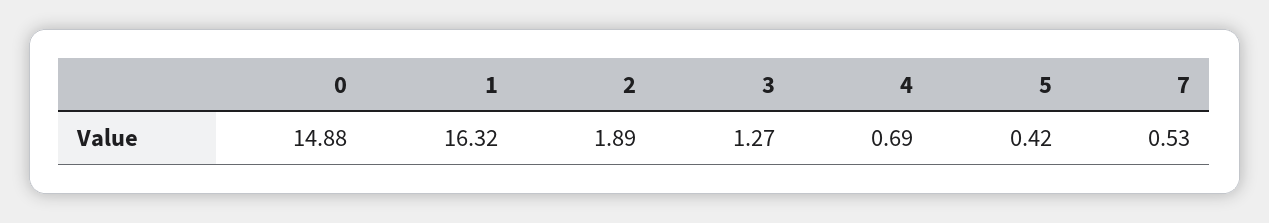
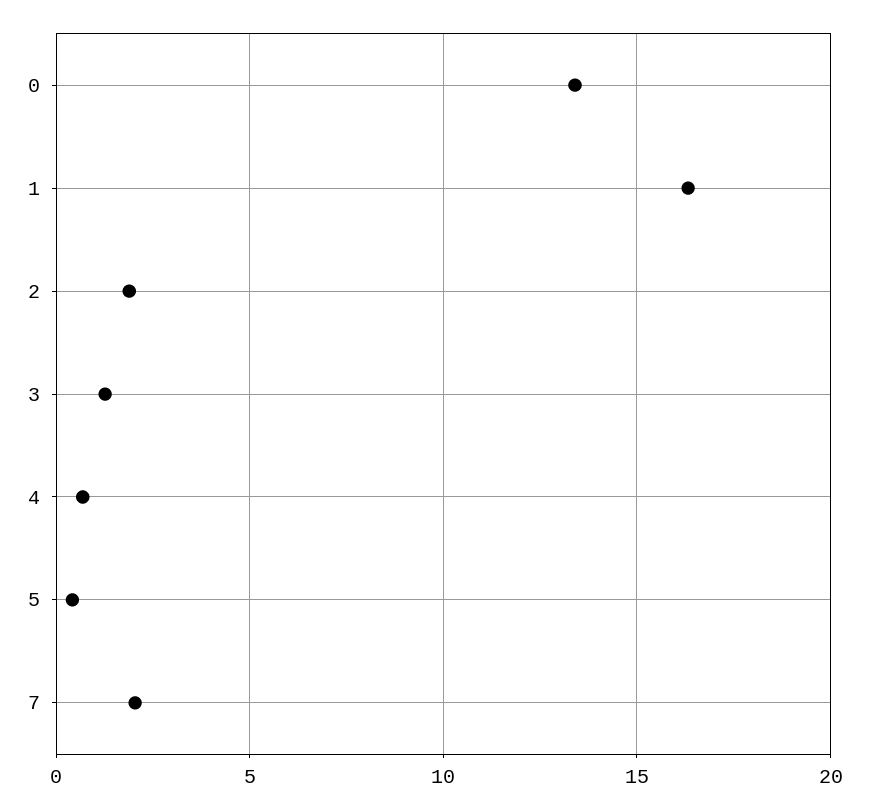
0: 14.88 -> 13.5
7: 0.53 -> 2

